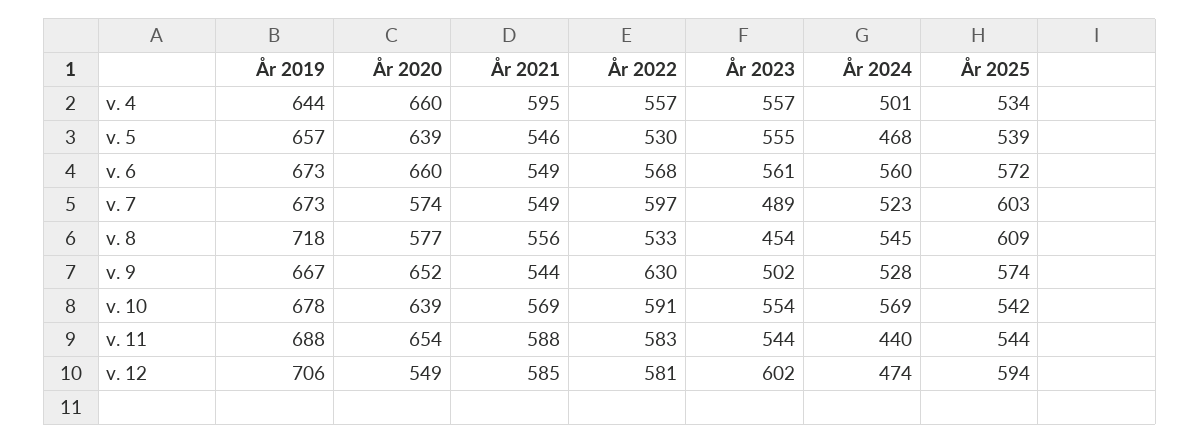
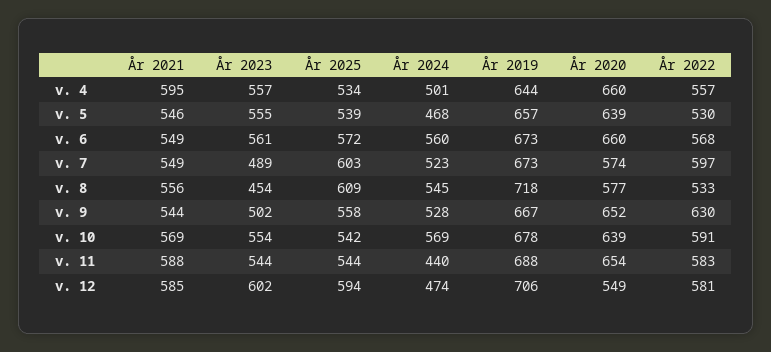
År 2025, v. 9: 574 -> 558

